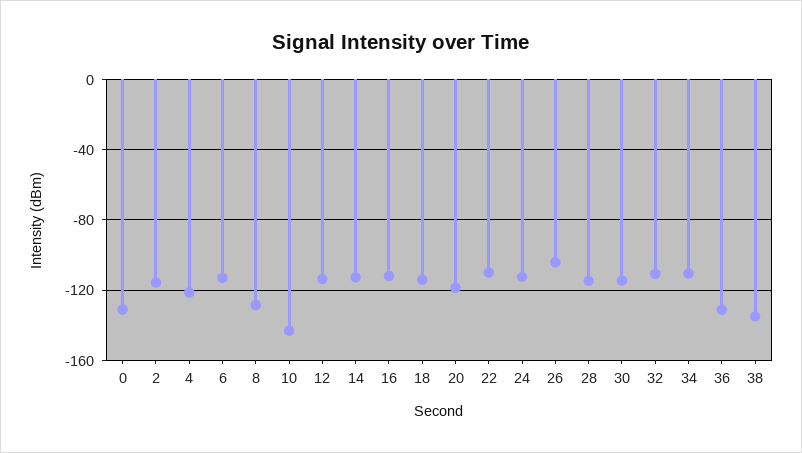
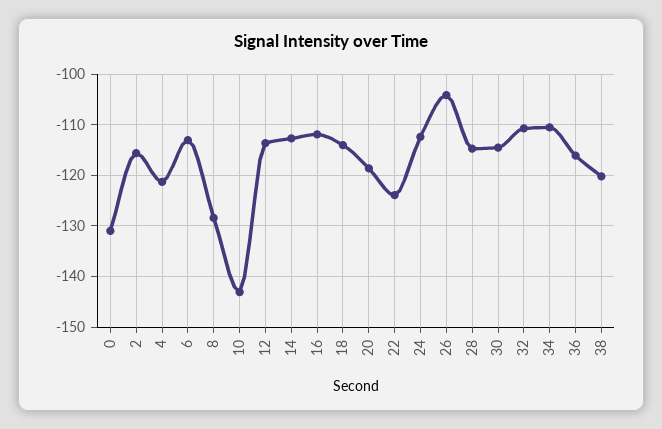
22: -110 -> -124
36: -130 -> -116
38: -135 -> -120

